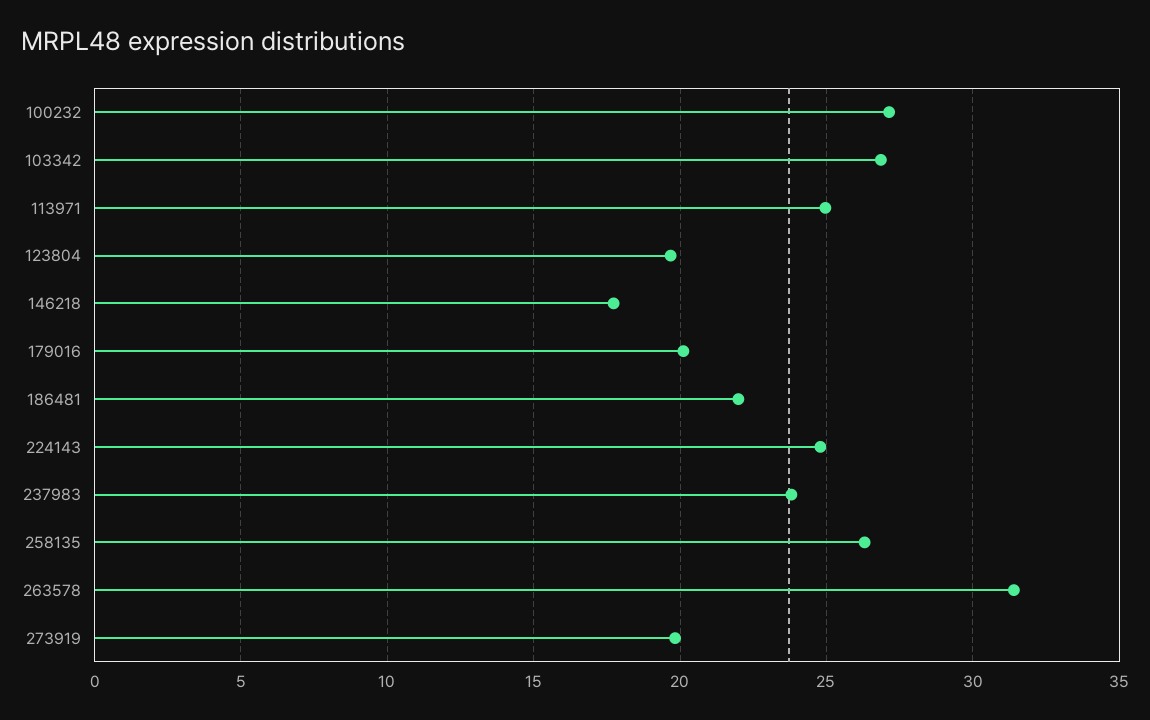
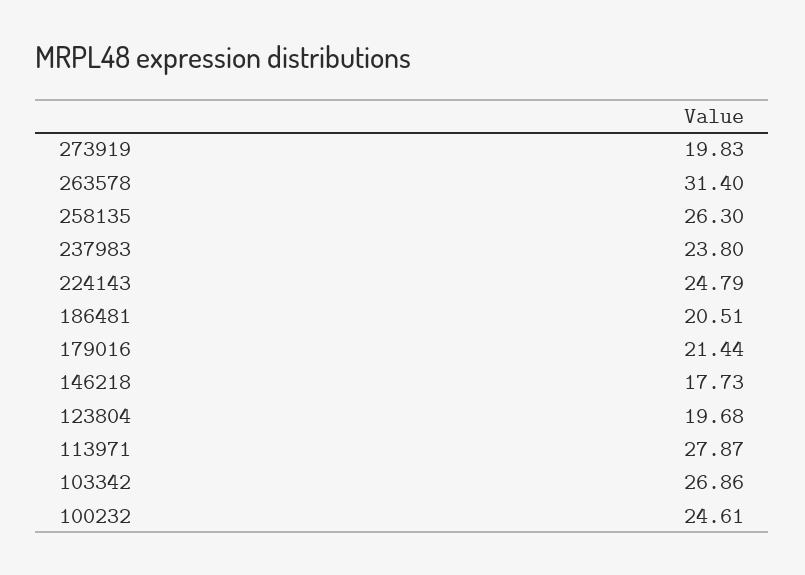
100232: 27 -> 24.61
113971: 25 -> 27.87
179016: 20 -> 21.44
186481: 22 -> 20.51

